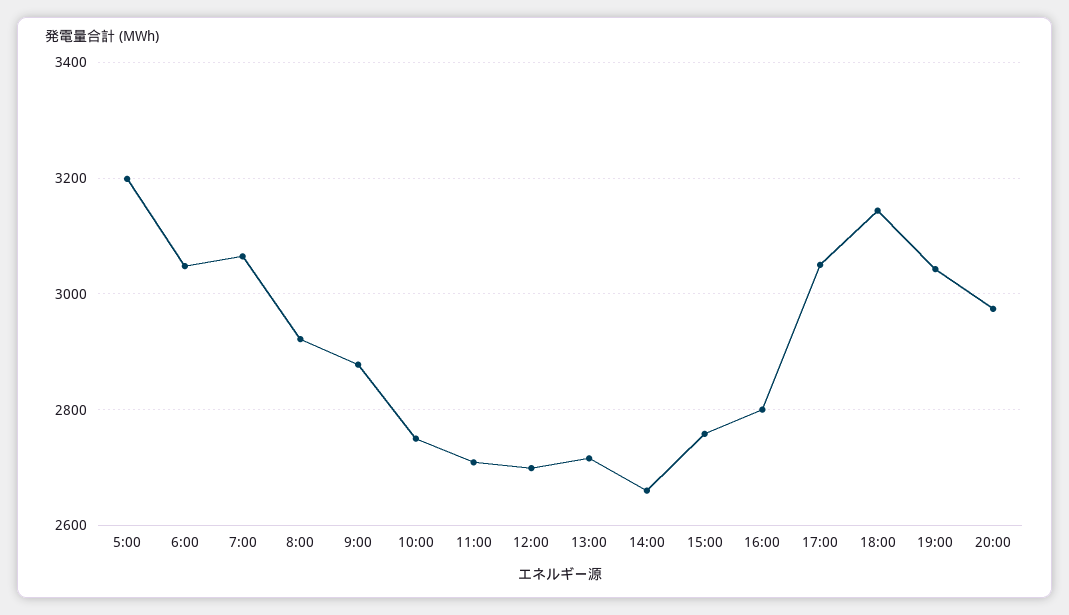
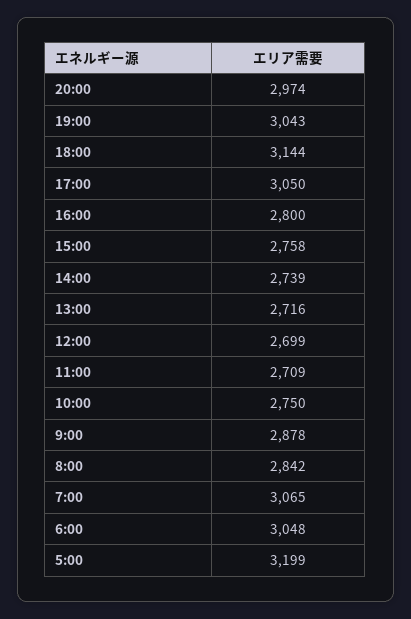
8:00: 2920 -> 2842
14:00: 2660 -> 2739

